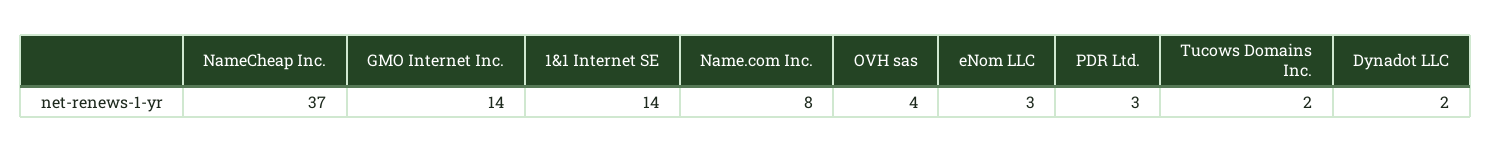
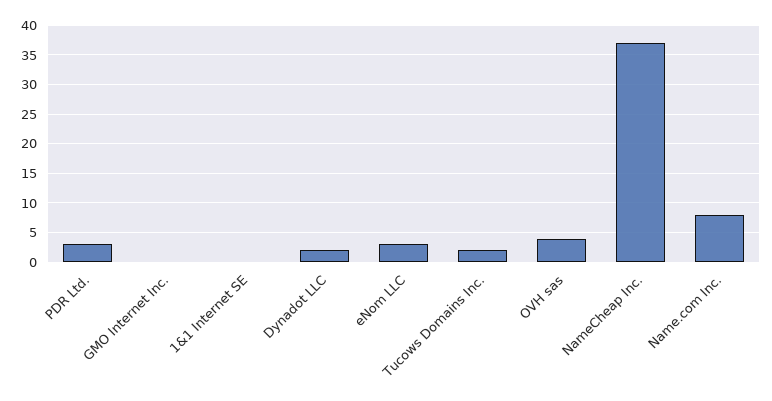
GMO Internet Inc.: 14 -> 0
1&1 Internet SE: 14 -> 0

